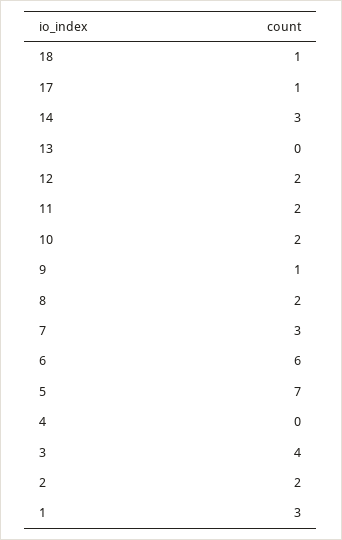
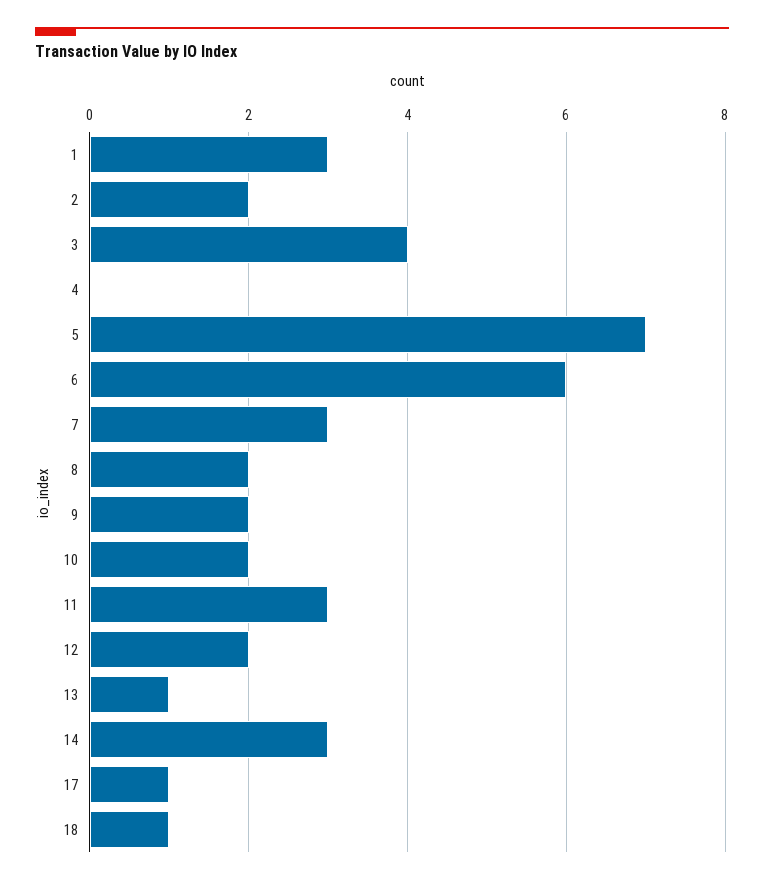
13: 0 -> 1
11: 2 -> 3
9: 1 -> 2

